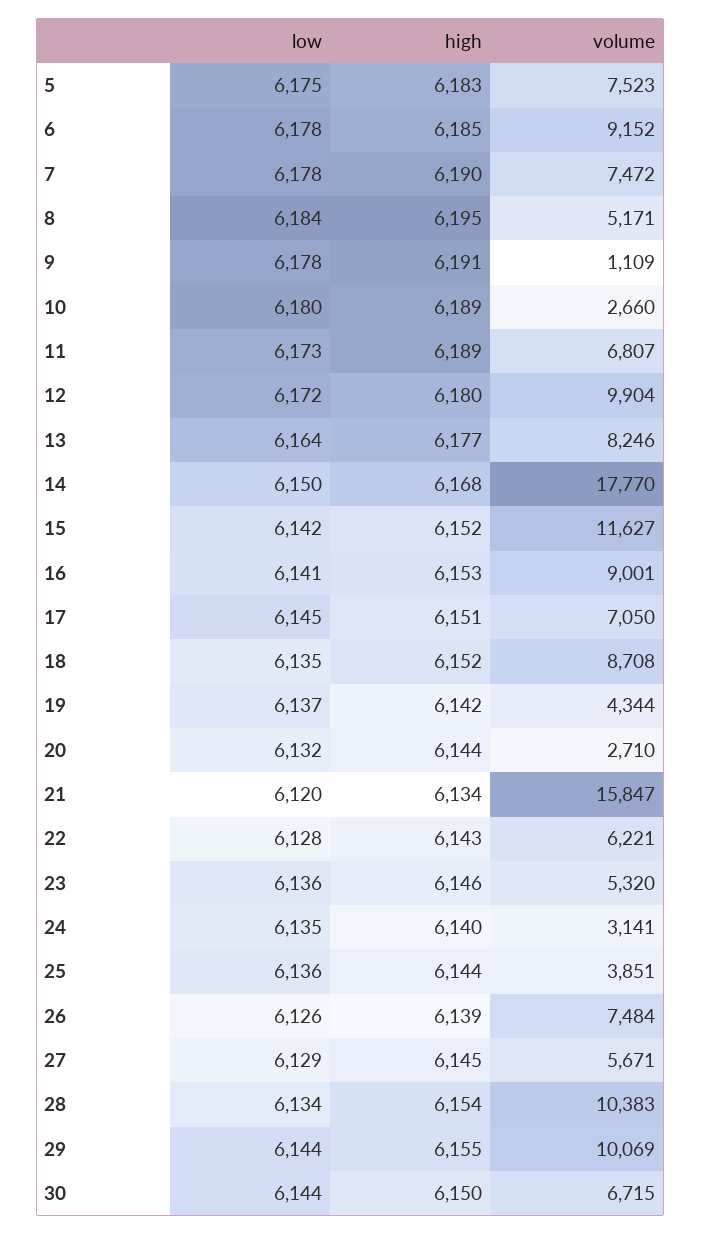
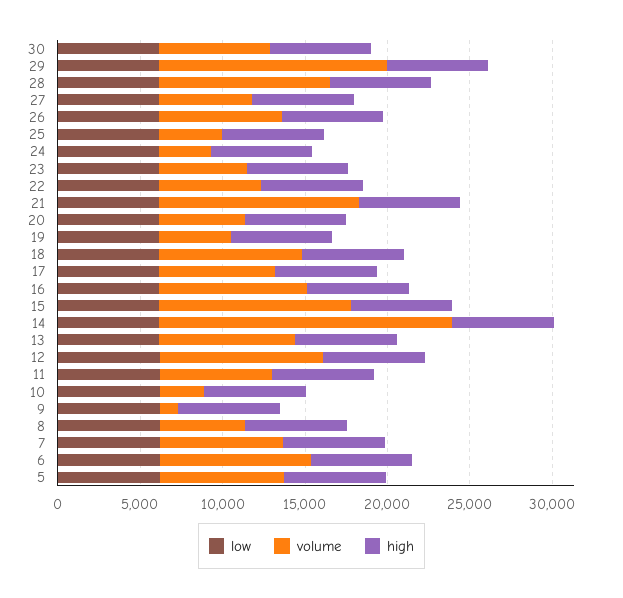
volume, 20: 2710 -> 5000
volume, 21: 15847 -> 12000
volume, 29: 10069 -> 14000

